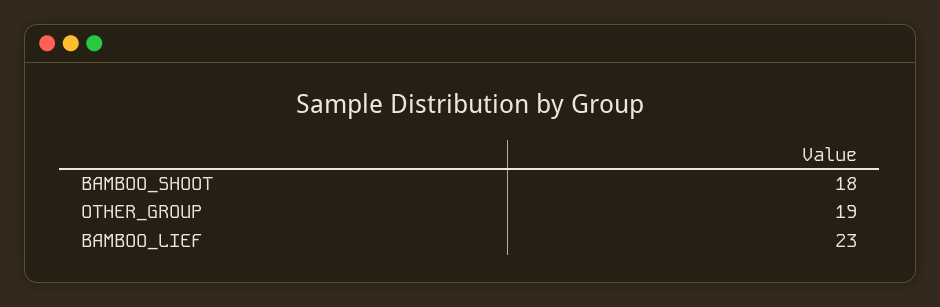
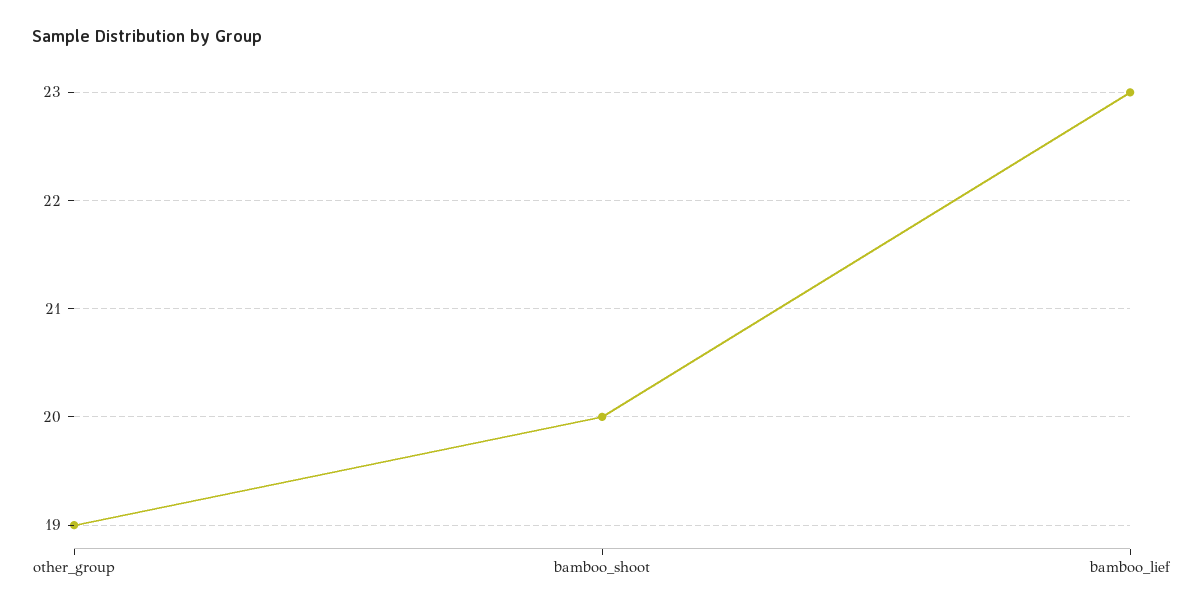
BAMBOO_SHOOT: 18 -> 20

